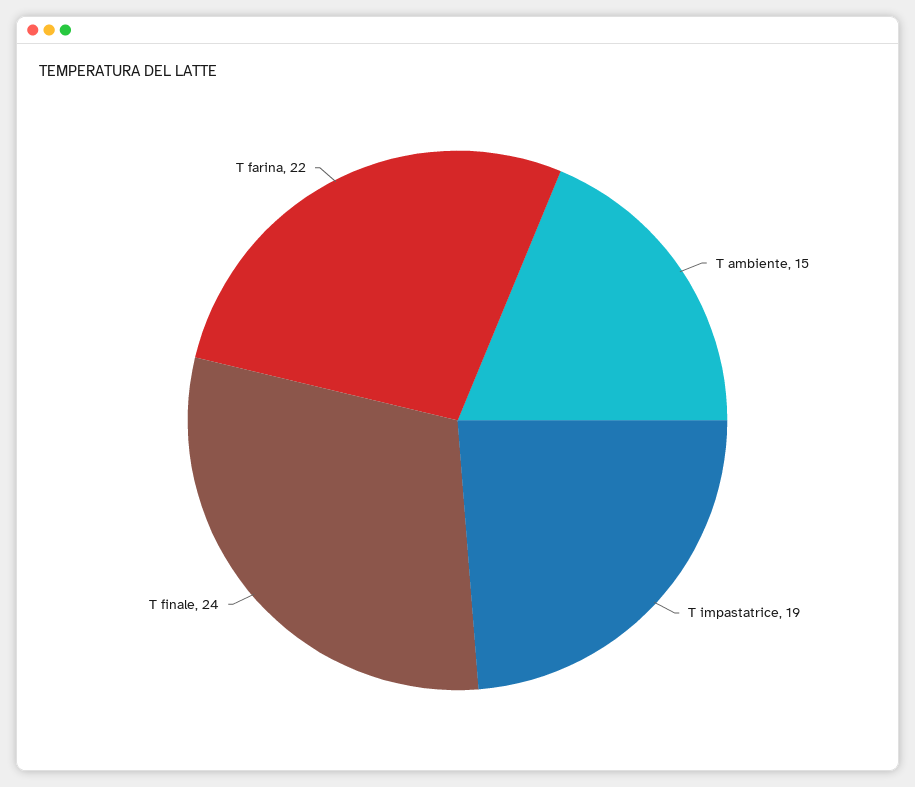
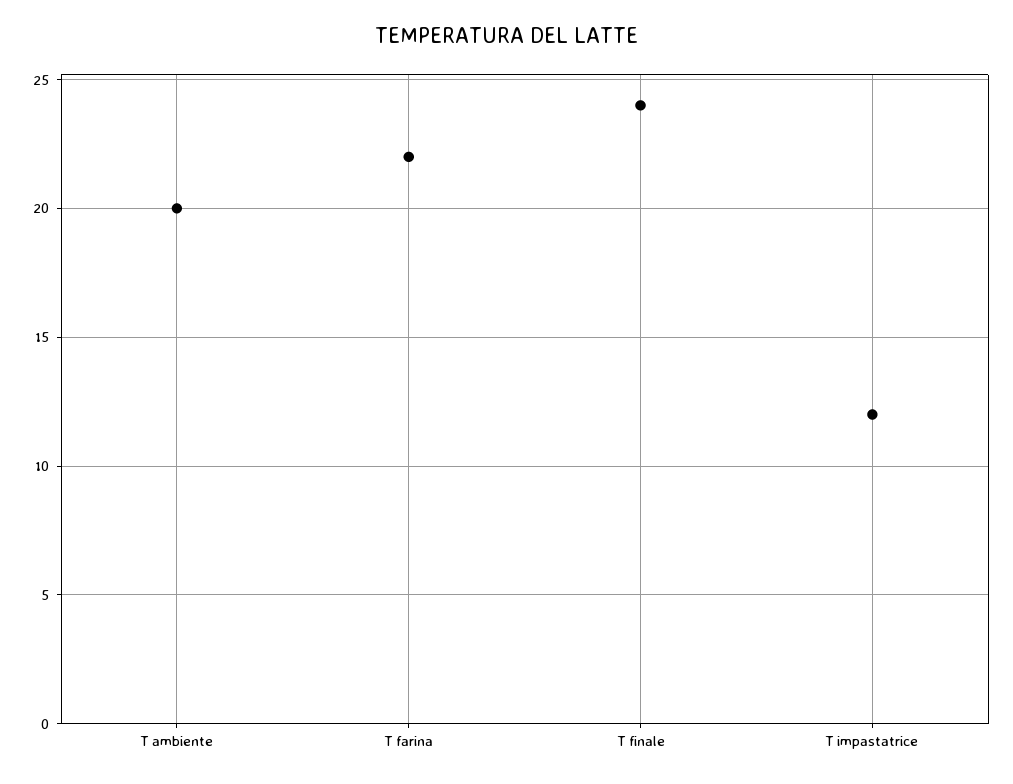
T ambiente: 15 -> 20
T impastatrice: 19 -> 12

